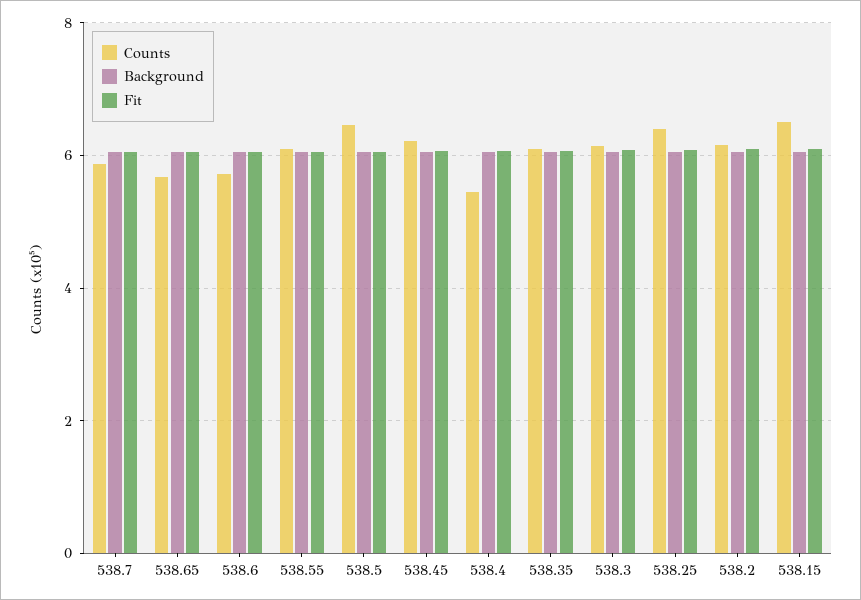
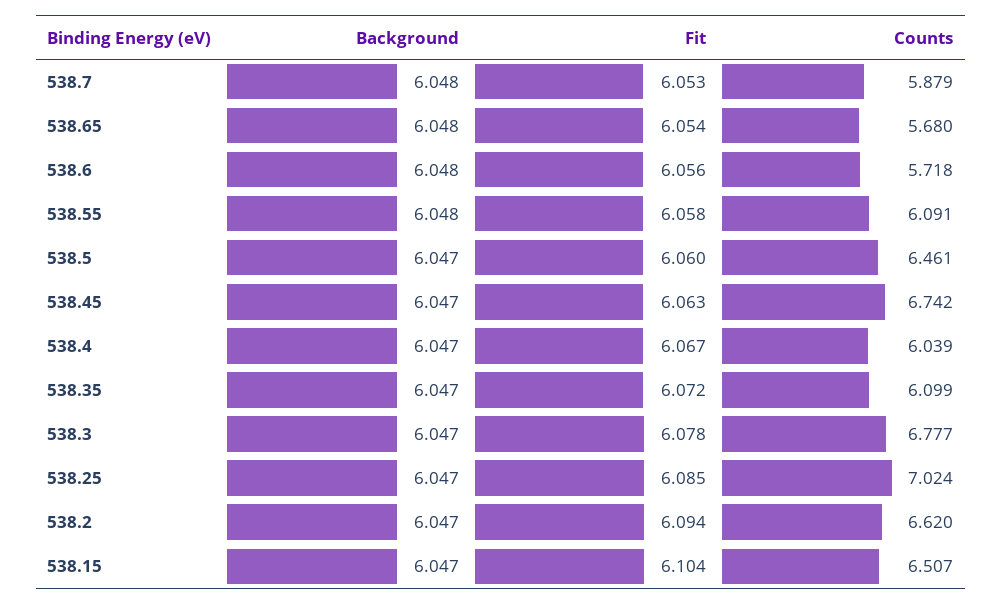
Counts, 538.45: 6.2 -> 6.742
Counts, 538.4: 5.4 -> 6.039
Counts, 538.3: 6.2 -> 6.777
Counts, 538.25: 6.4 -> 7.024
Counts, 538.2: 6.2 -> 6.62

